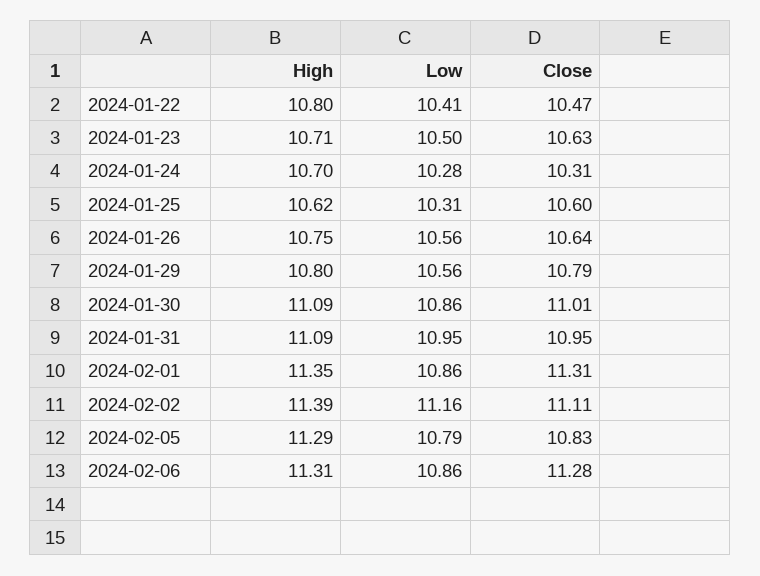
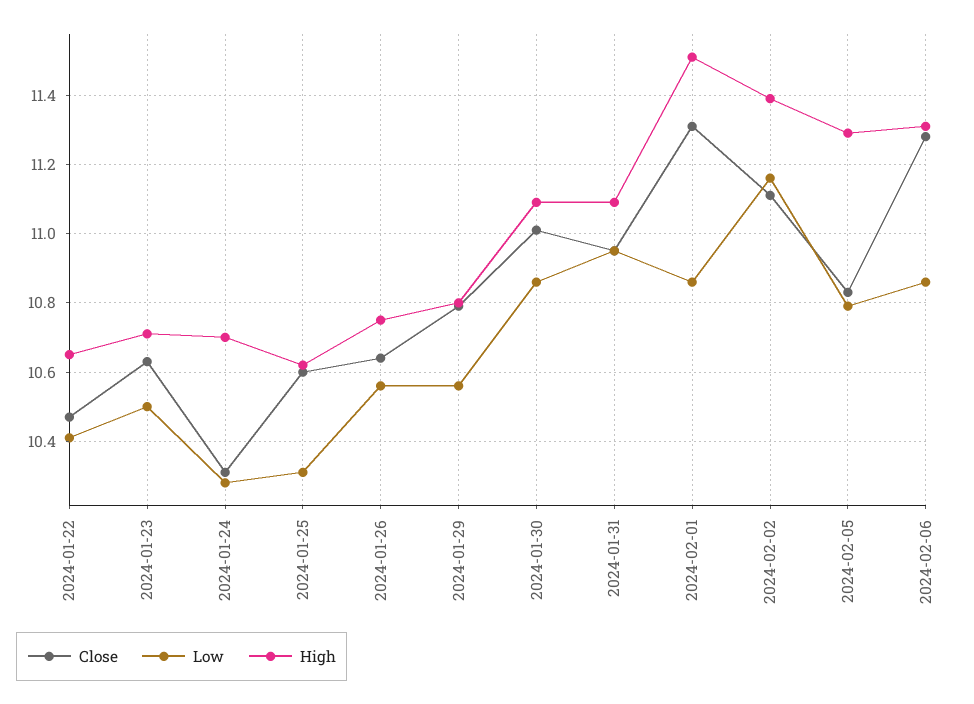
High, 2024-01-22: 10.8 -> 10.65
High, 2024-02-01: 11.35 -> 11.5

